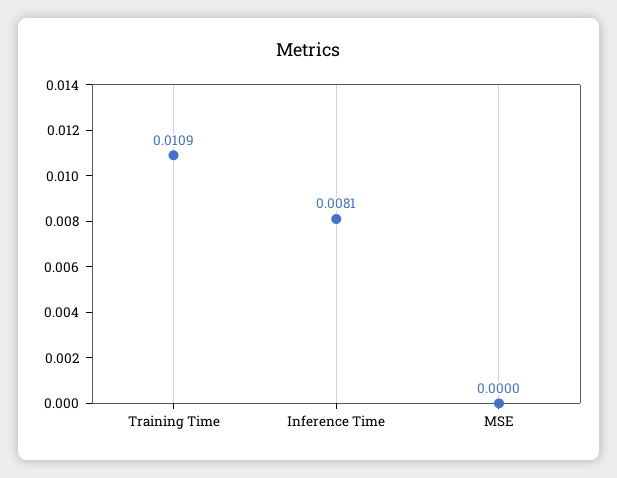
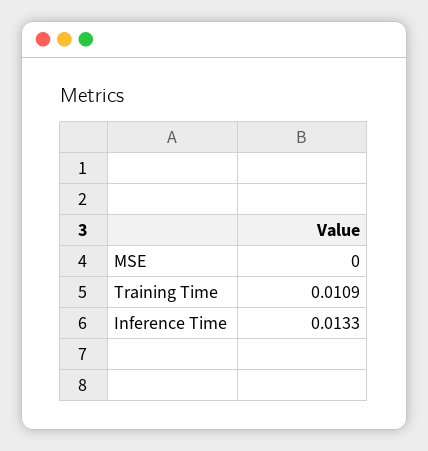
Inference Time: 0.0081 -> 0.0133

